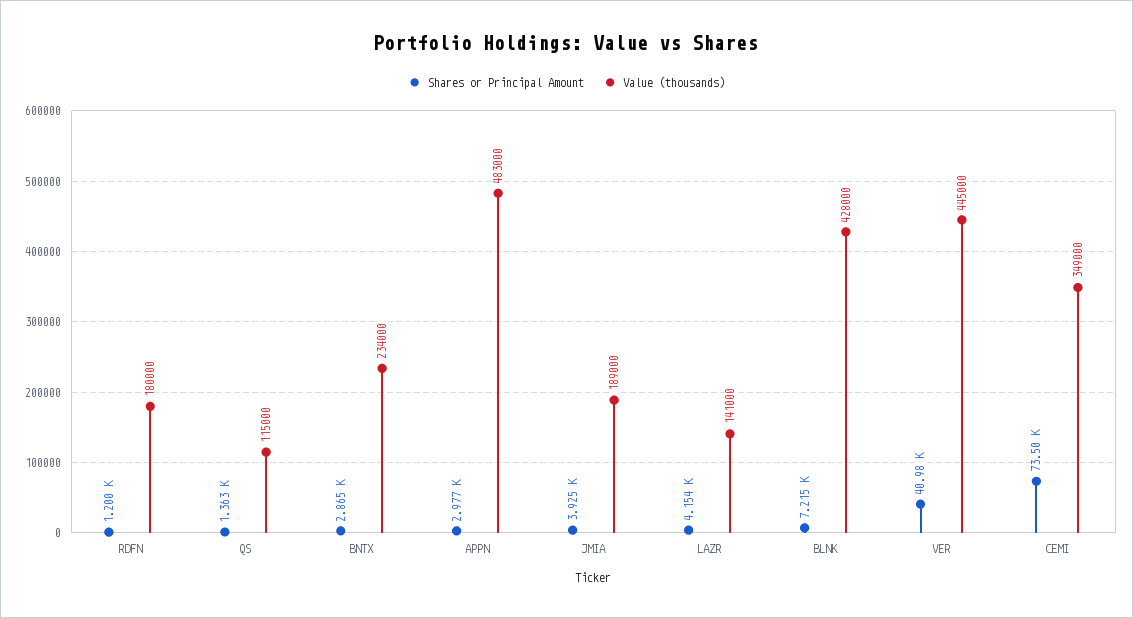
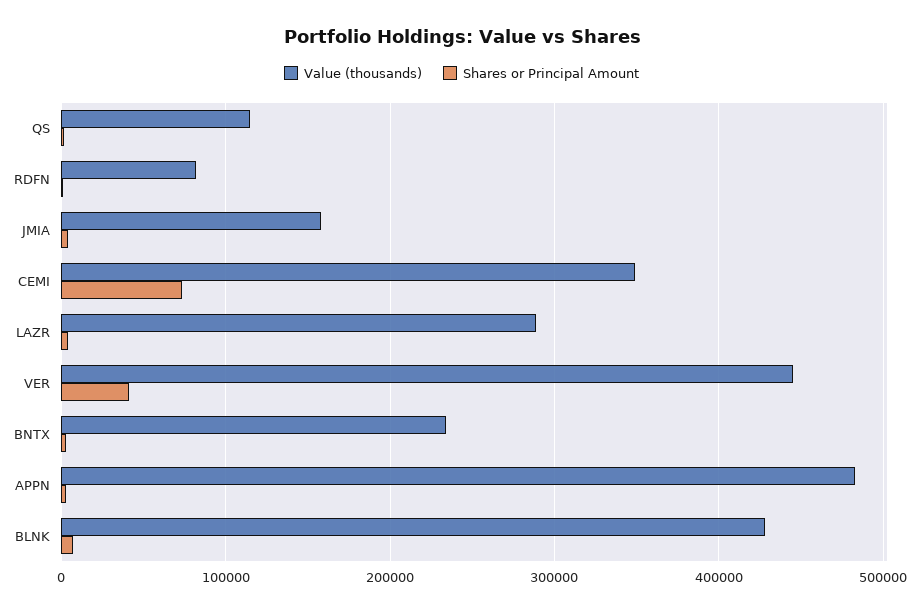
Value (thousands), RDFN: 180000 -> 80000
Value (thousands), JMIA: 189000 -> 160000
Value (thousands), LAZR: 141000 -> 290000

